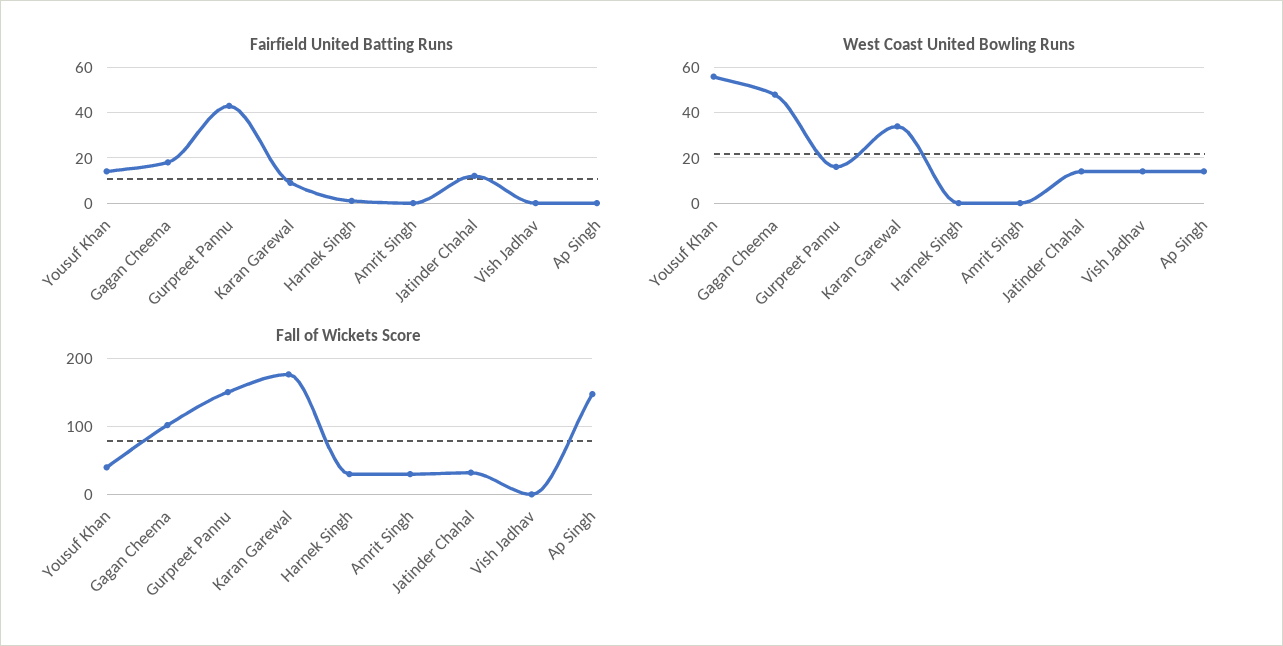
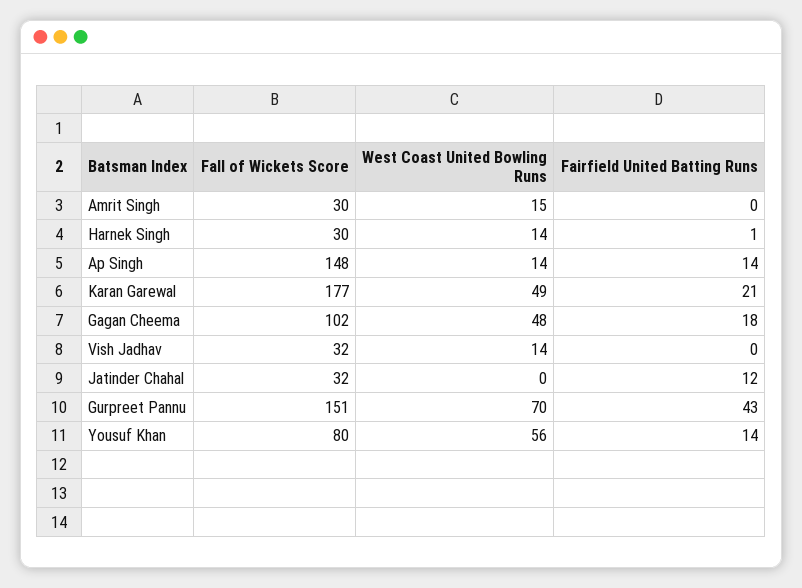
Fairfield United Batting Runs, Karan Garewal: 10 -> 21
Fairfield United Batting Runs, Ap Singh: 0 -> 14
West Coast United Bowling Runs, Gurpreet Pannu: 15 -> 70
West Coast United Bowling Runs, Karan Garewal: 35 -> 49
West Coast United Bowling Runs, Harnek Singh: 0 -> 14
West Coast United Bowling Runs, Amrit Singh: 0 -> 15
West Coast United Bowling Runs, Jatinder Chahal: 15 -> 0
Fall of Wickets Score, Yousuf Khan: 40 -> 80
Fall of Wickets Score, Vish Jadhav: 0 -> 32

